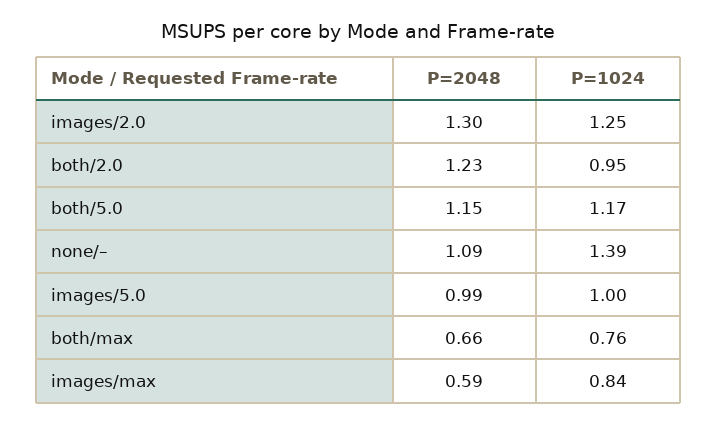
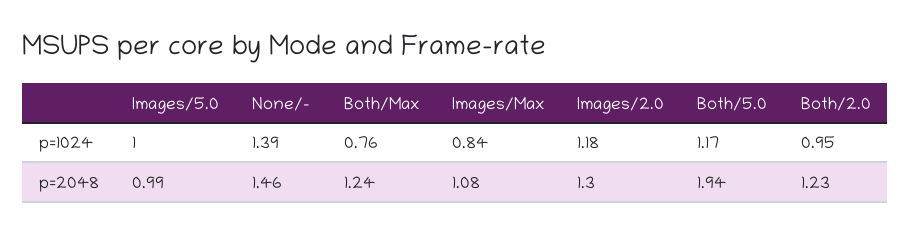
P=1024, images/2.0: 1.25 -> 1.18
P=2048, both/5.0: 1.15 -> 1.94
P=2048, none/–: 1.09 -> 1.46
P=2048, both/max: 0.66 -> 1.24
P=2048, images/max: 0.59 -> 1.08

